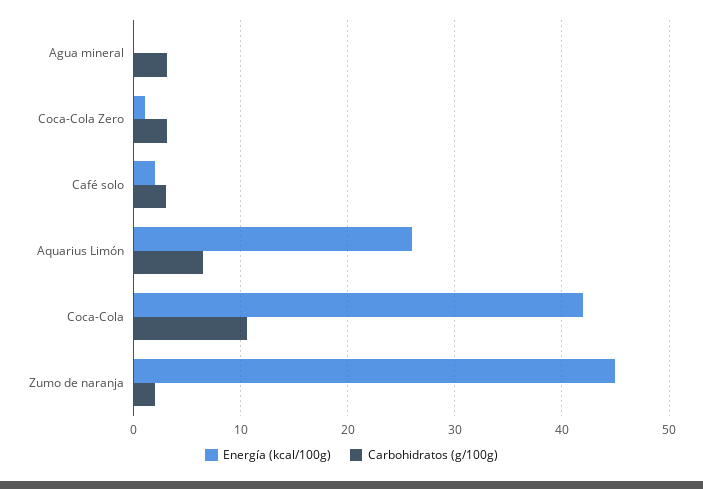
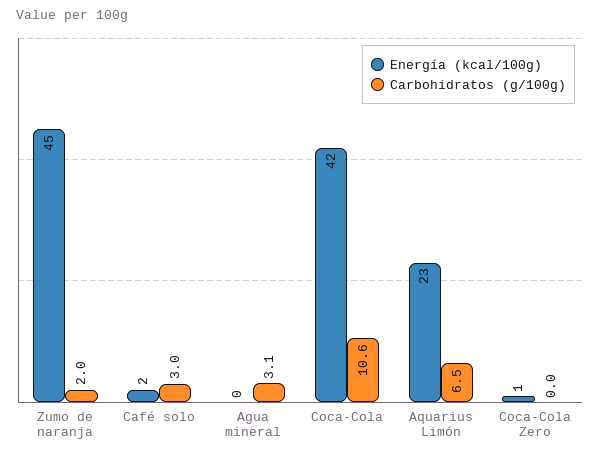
Carbohidratos (g/100g), Coca-Cola Zero: 3 -> 0
Energía (kcal/100g), Aquarius Limón: 26 -> 23

